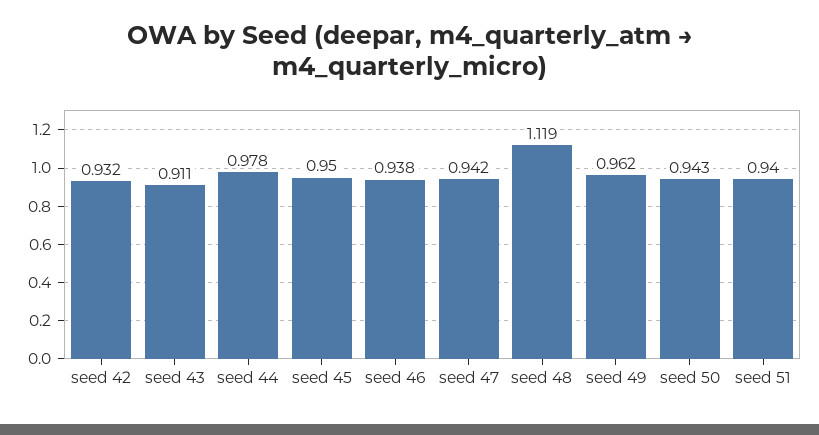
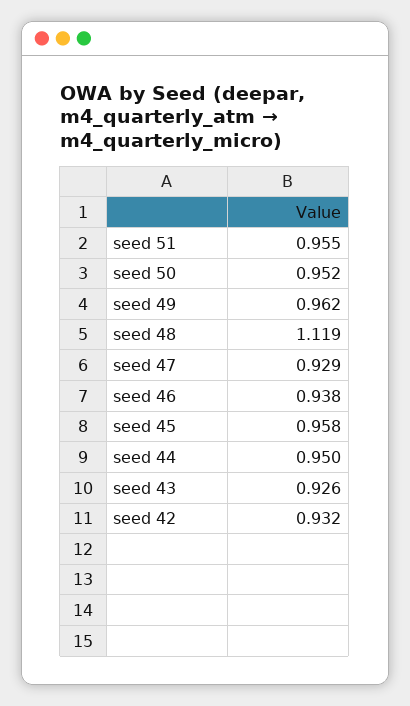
seed 43: 0.911 -> 0.926
seed 44: 0.978 -> 0.95
seed 45: 0.95 -> 0.958
seed 47: 0.942 -> 0.929
seed 50: 0.943 -> 0.952
seed 51: 0.94 -> 0.955

